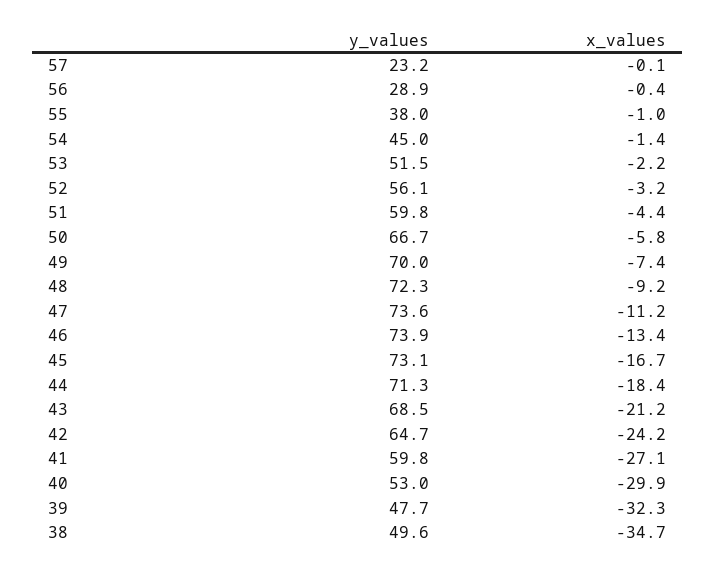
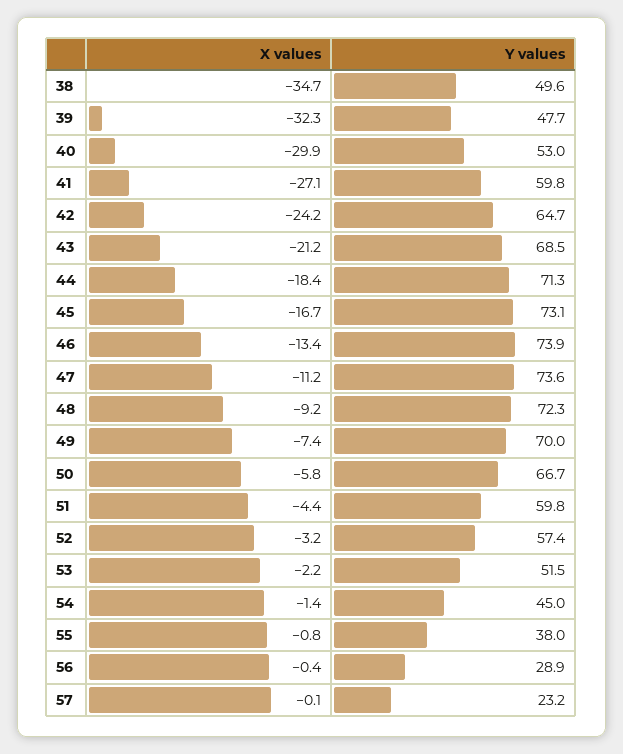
x_values, 55: -1 -> -0.8
y_values, 52: 56.1 -> 57.4

